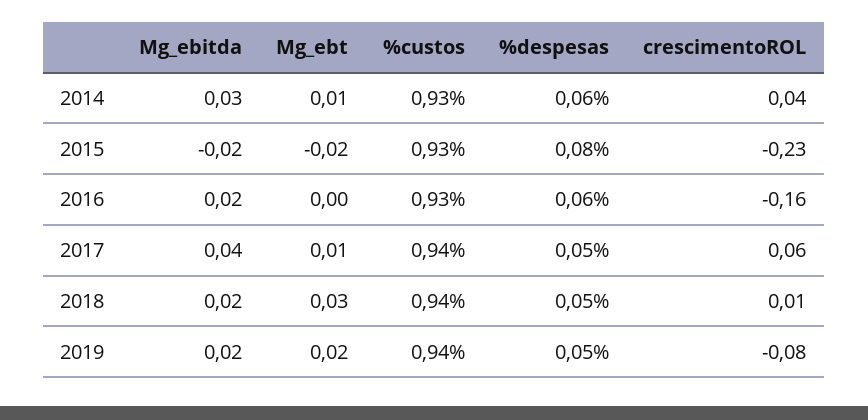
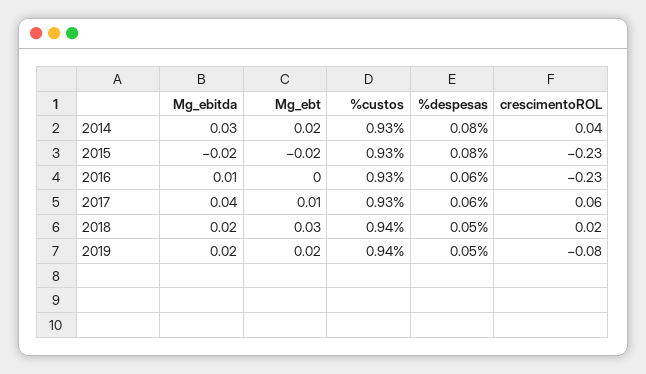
Mg_ebt, 2014: 0.01 -> 0.02
%despesas, 2014: 0.06 -> 0.08
Mg_ebitda, 2016: 0.02 -> 0.01
crescimentoROL, 2016: -0.16 -> -0.23
%custos, 2017: 0.94 -> 0.93
%despesas, 2017: 0.05 -> 0.06
crescimentoROL, 2018: 0.01 -> 0.02

